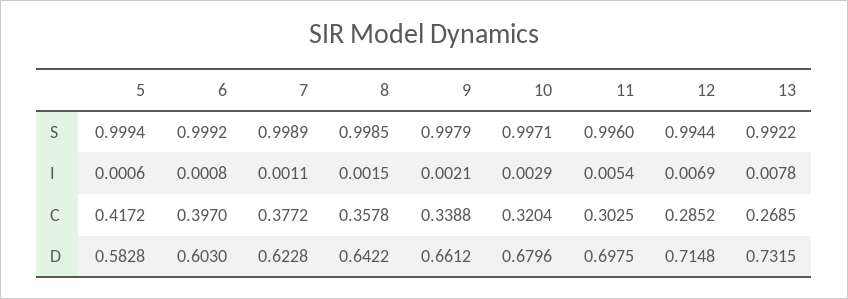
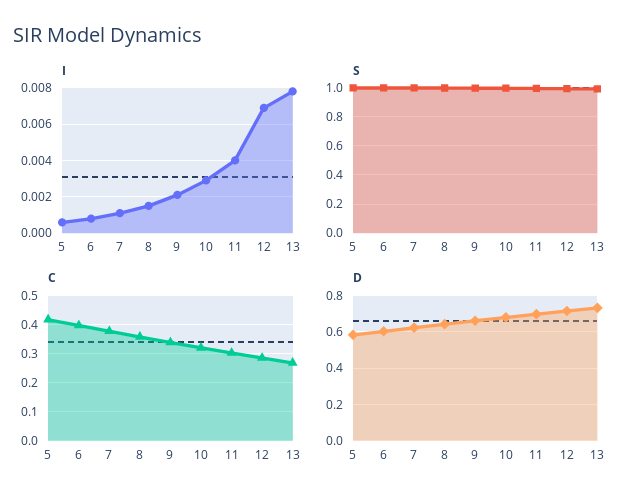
I, 11: 0.0054 -> 0.004

